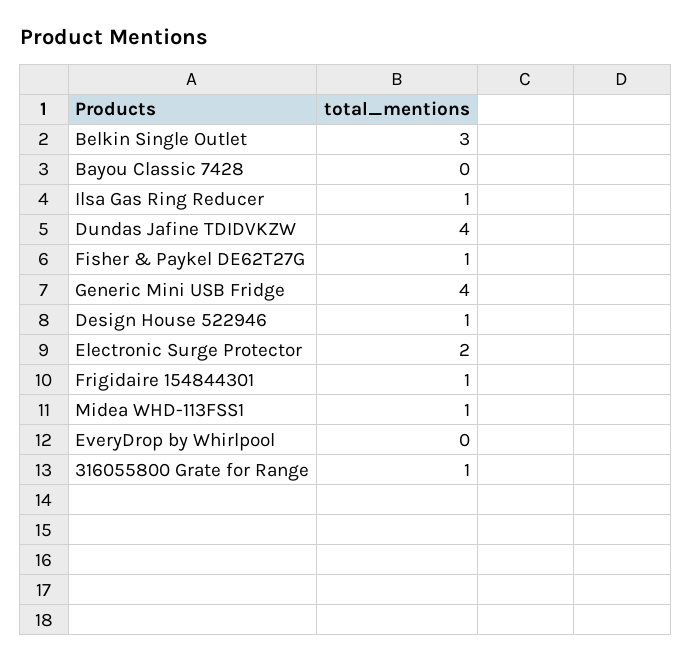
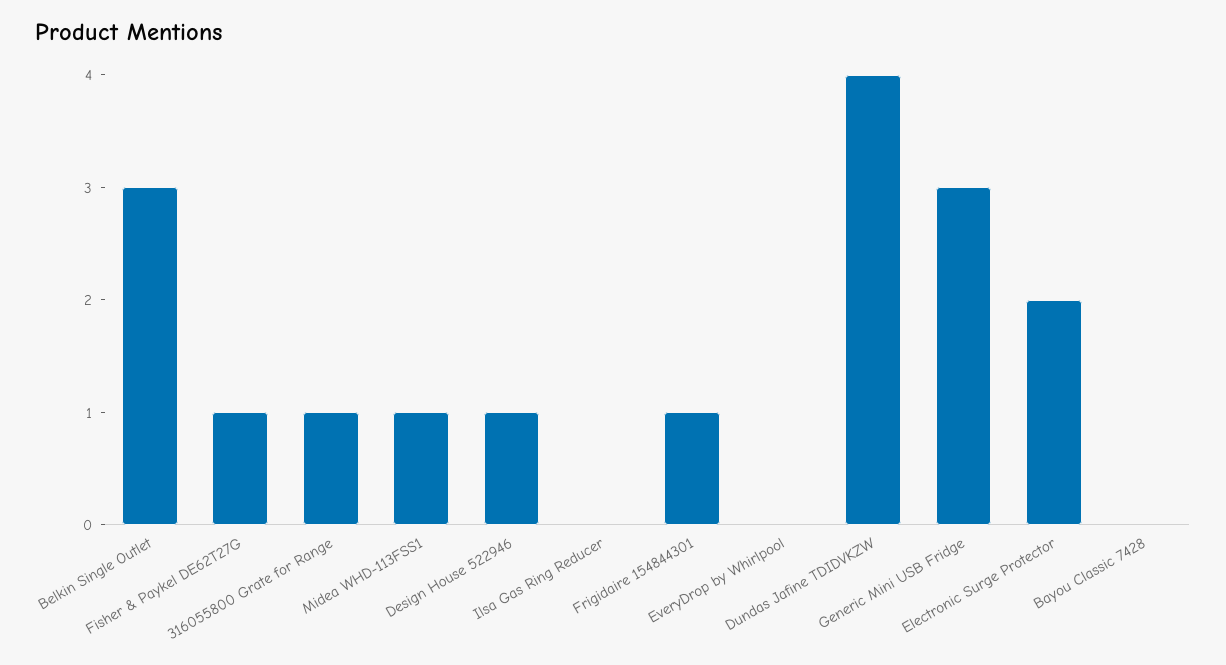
Ilsa Gas Ring Reducer: 1 -> 0
Generic Mini USB Fridge: 4 -> 3

